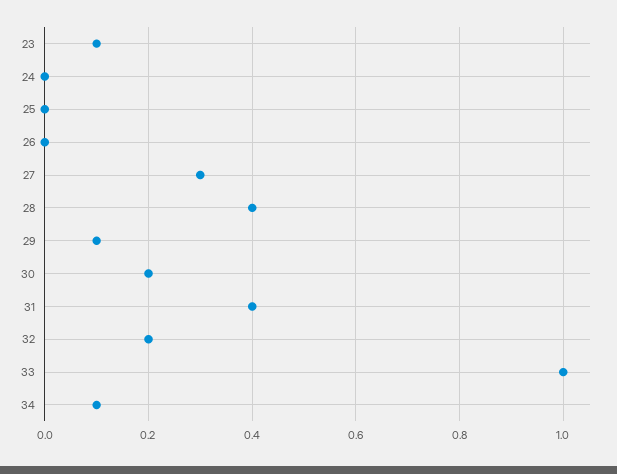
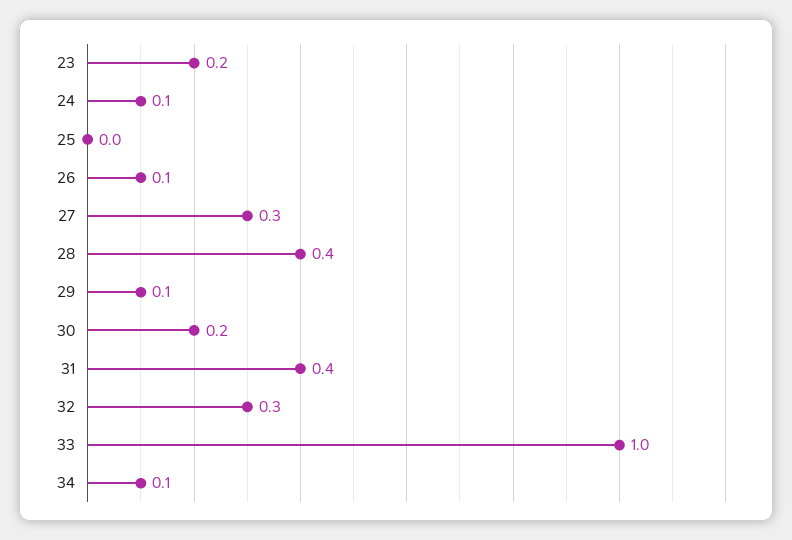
23: 0.1 -> 0.2
24: 0 -> 0.1
26: 0 -> 0.1
32: 0.2 -> 0.3

